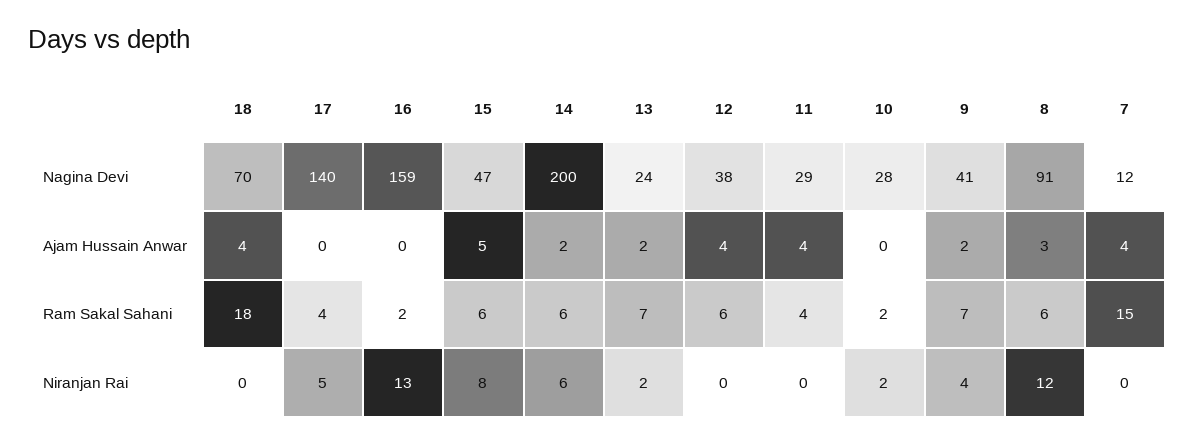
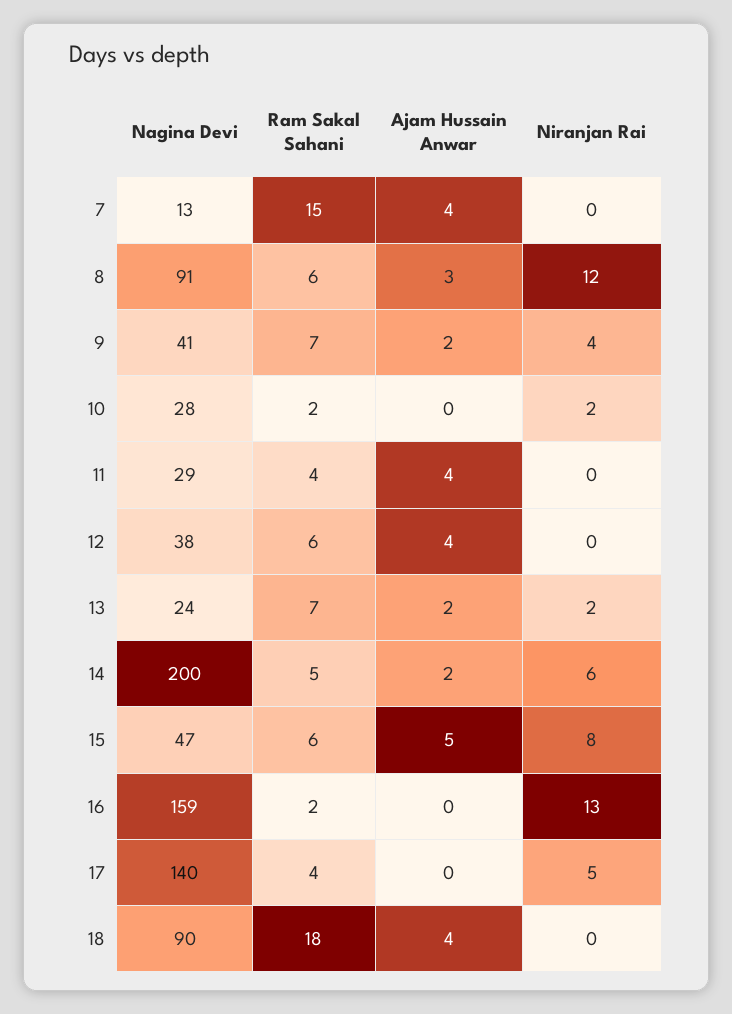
18, Nagina Devi: 70 -> 90
7, Nagina Devi: 12 -> 13
14, Ram Sakal Sahani: 6 -> 5

